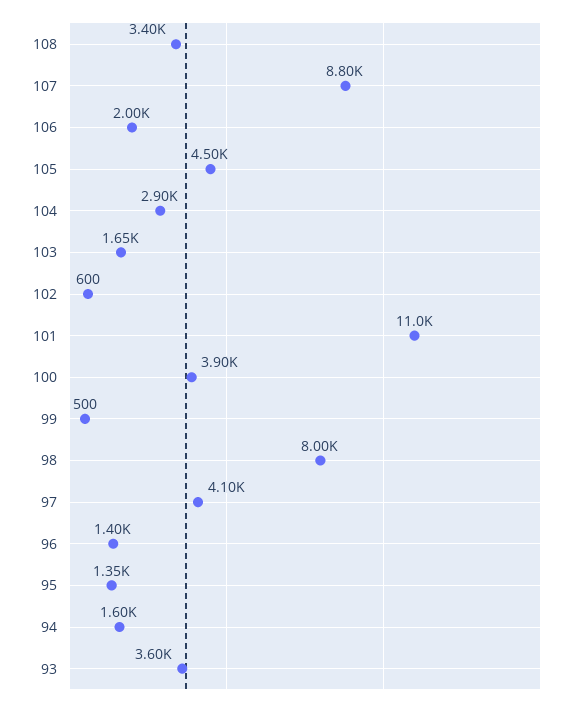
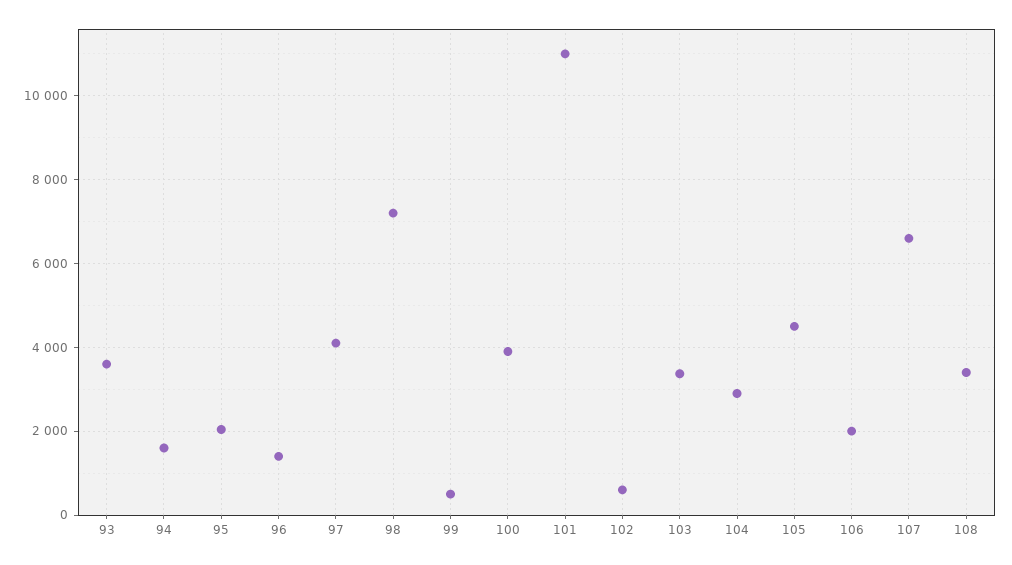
107: 8800 -> 6600
103: 1650 -> 3400
98: 8000 -> 7200
95: 1350 -> 2000

